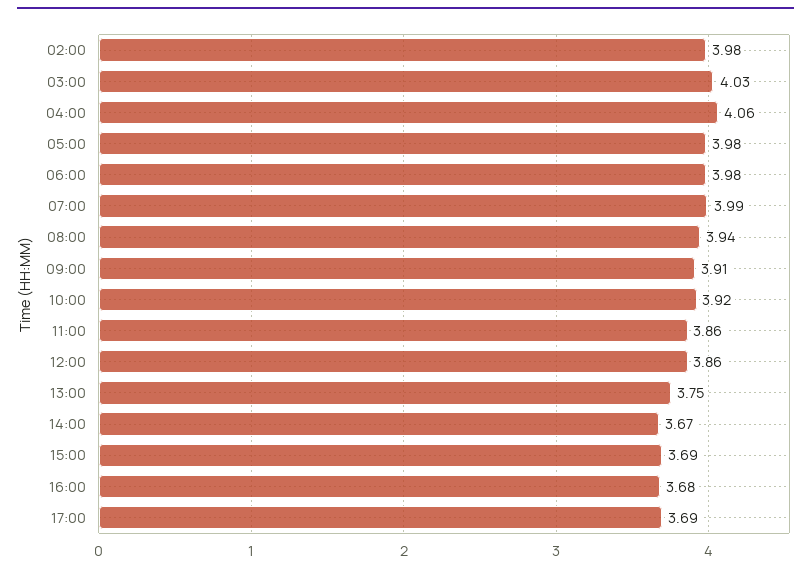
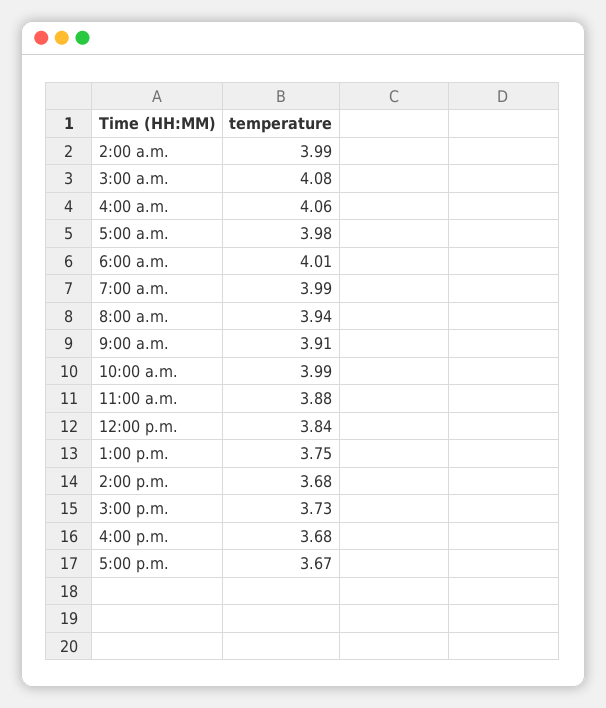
02:00: 3.98 -> 3.99
03:00: 4.03 -> 4.08
06:00: 3.98 -> 4.01
10:00: 3.92 -> 3.99
11:00: 3.86 -> 3.88
12:00: 3.86 -> 3.84
14:00: 3.67 -> 3.68
15:00: 3.69 -> 3.73
17:00: 3.69 -> 3.67

